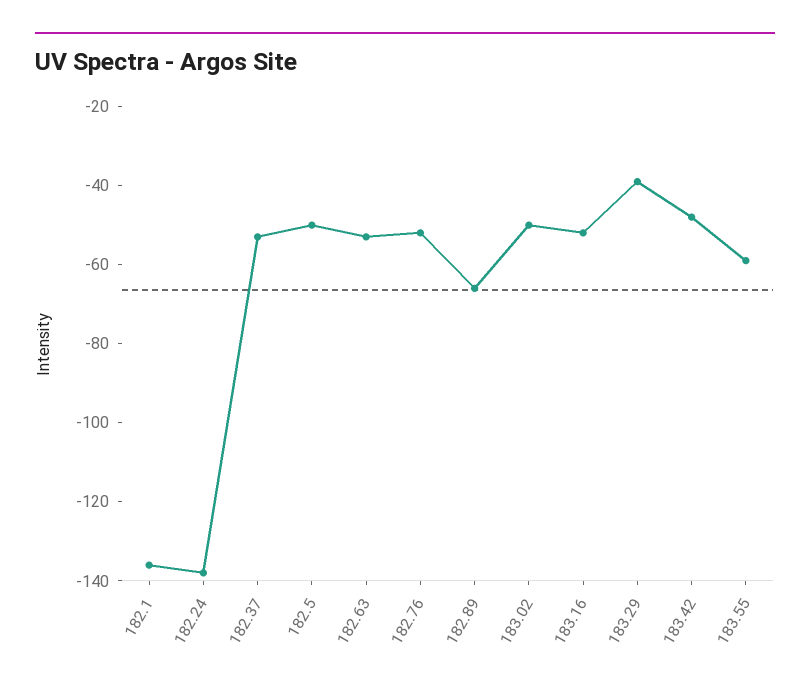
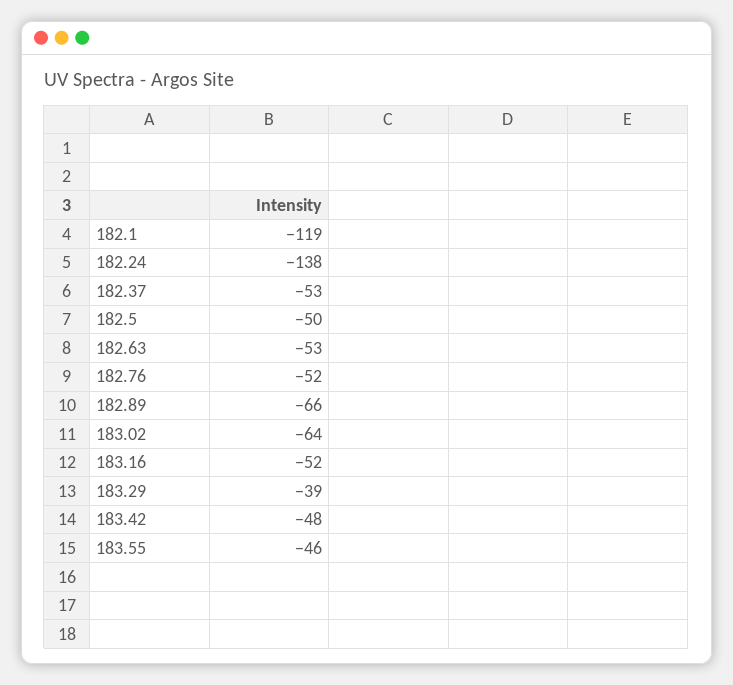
182.1: -135 -> -119
183.02: -50 -> -64
183.55: -60 -> -46

